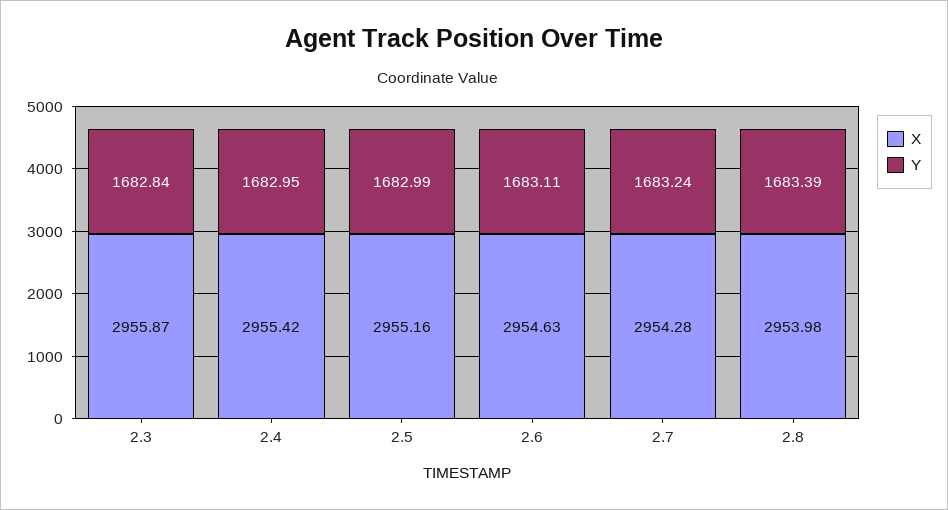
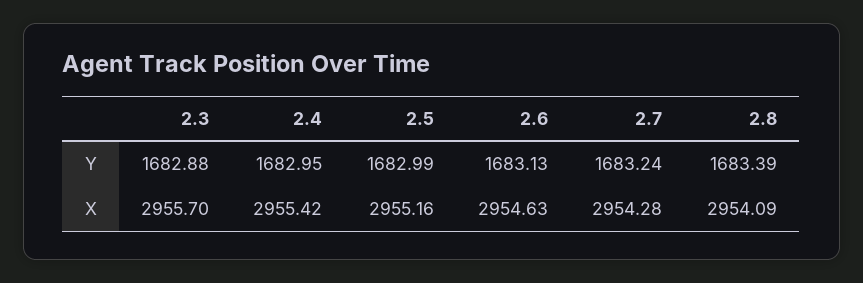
X, 2.3: 2955.87 -> 2955.7
Y, 2.3: 1682.84 -> 1682.88
Y, 2.6: 1683.11 -> 1683.13
X, 2.8: 2953.98 -> 2954.09

